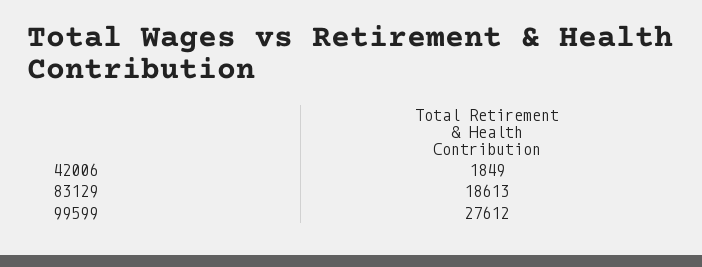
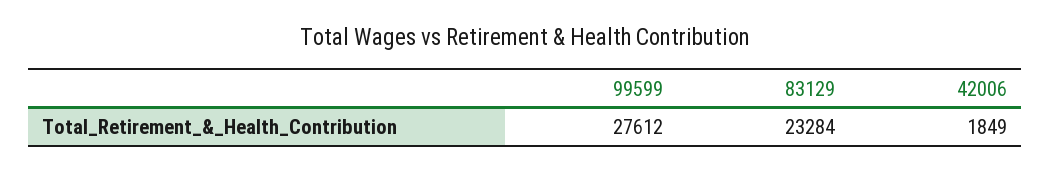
83129: 18613 -> 23284

